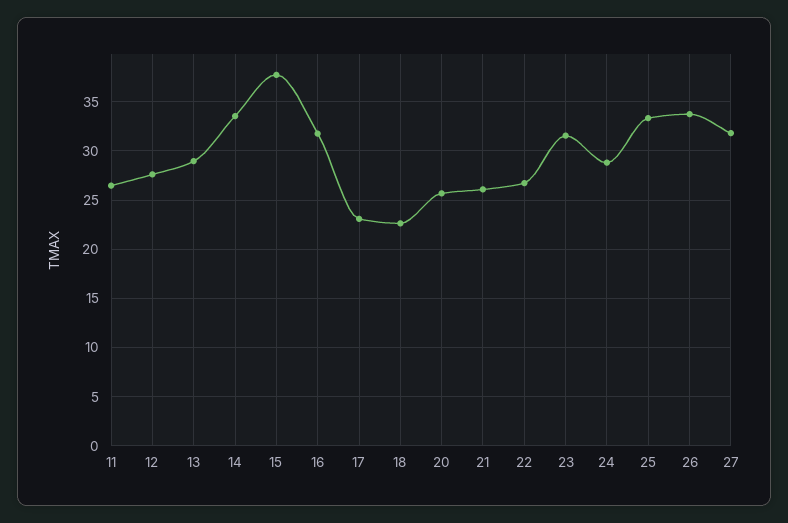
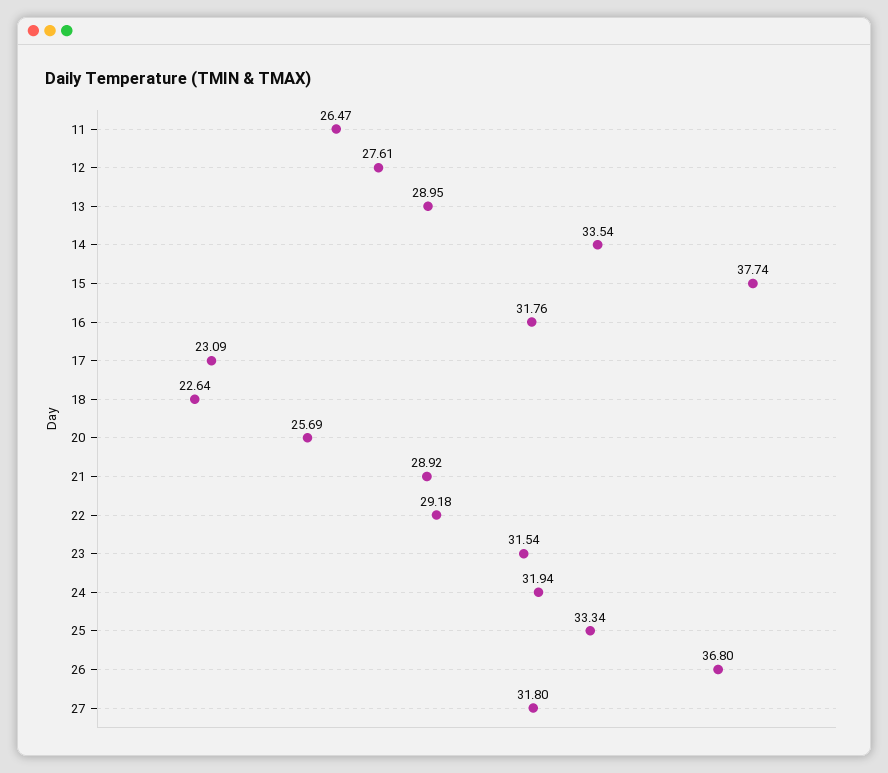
21: 26 -> 28.92
22: 27 -> 29.18
24: 29 -> 31.94
26: 34 -> 36.8

